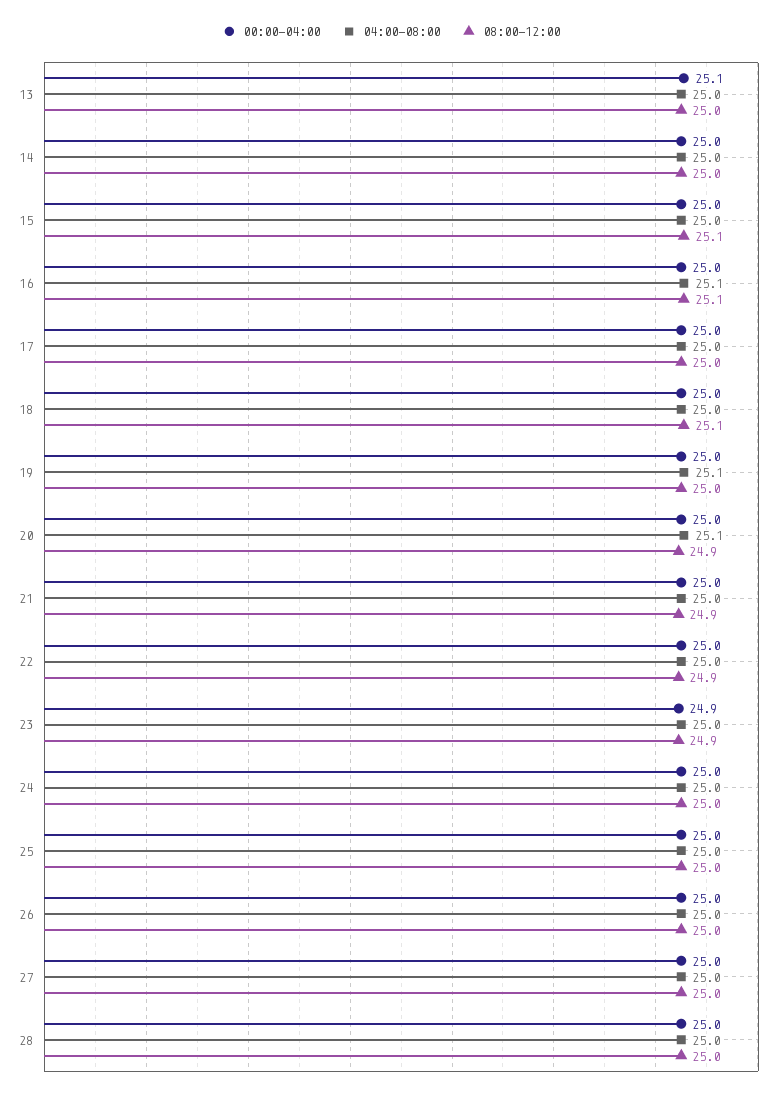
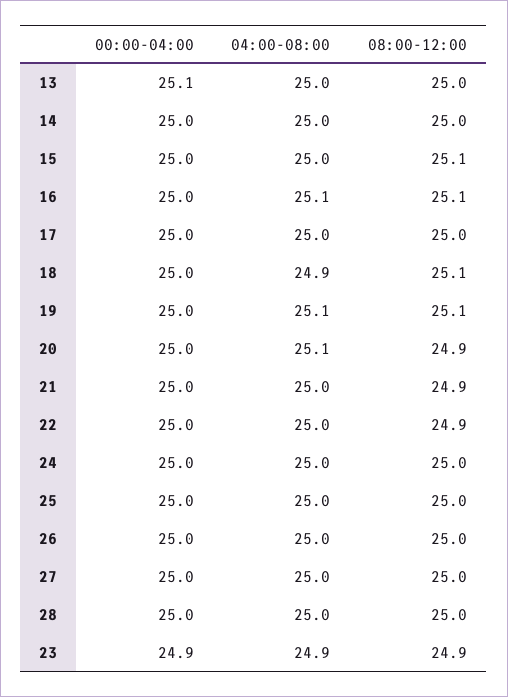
04:00-08:00, 18: 25 -> 24.9
08:00-12:00, 19: 25 -> 25.1
04:00-08:00, 23: 25 -> 24.9

